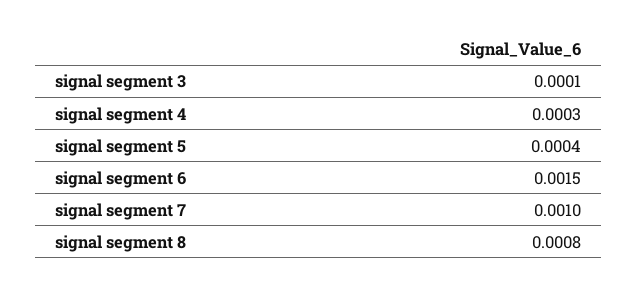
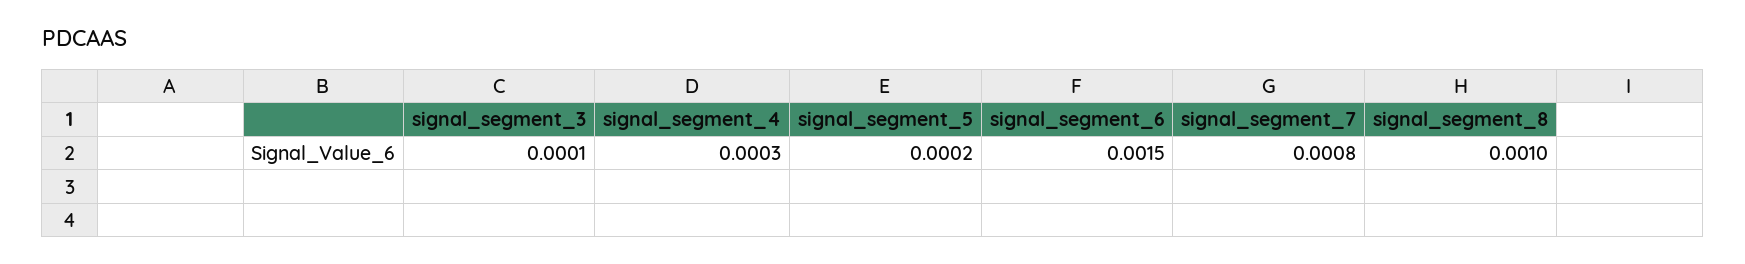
signal segment 5: 0.0004 -> 0.0002
signal segment 7: 0.001 -> 0.0008
signal segment 8: 0.0008 -> 0.001

